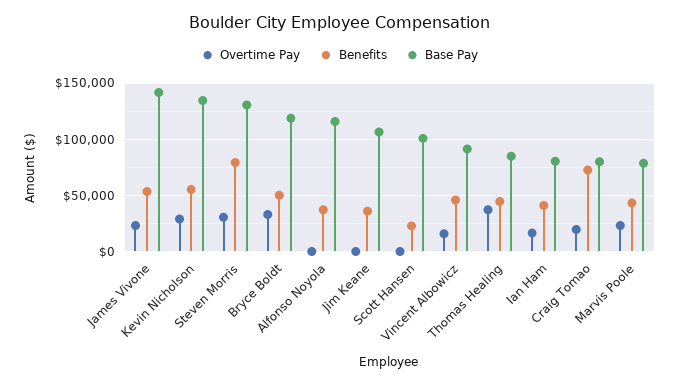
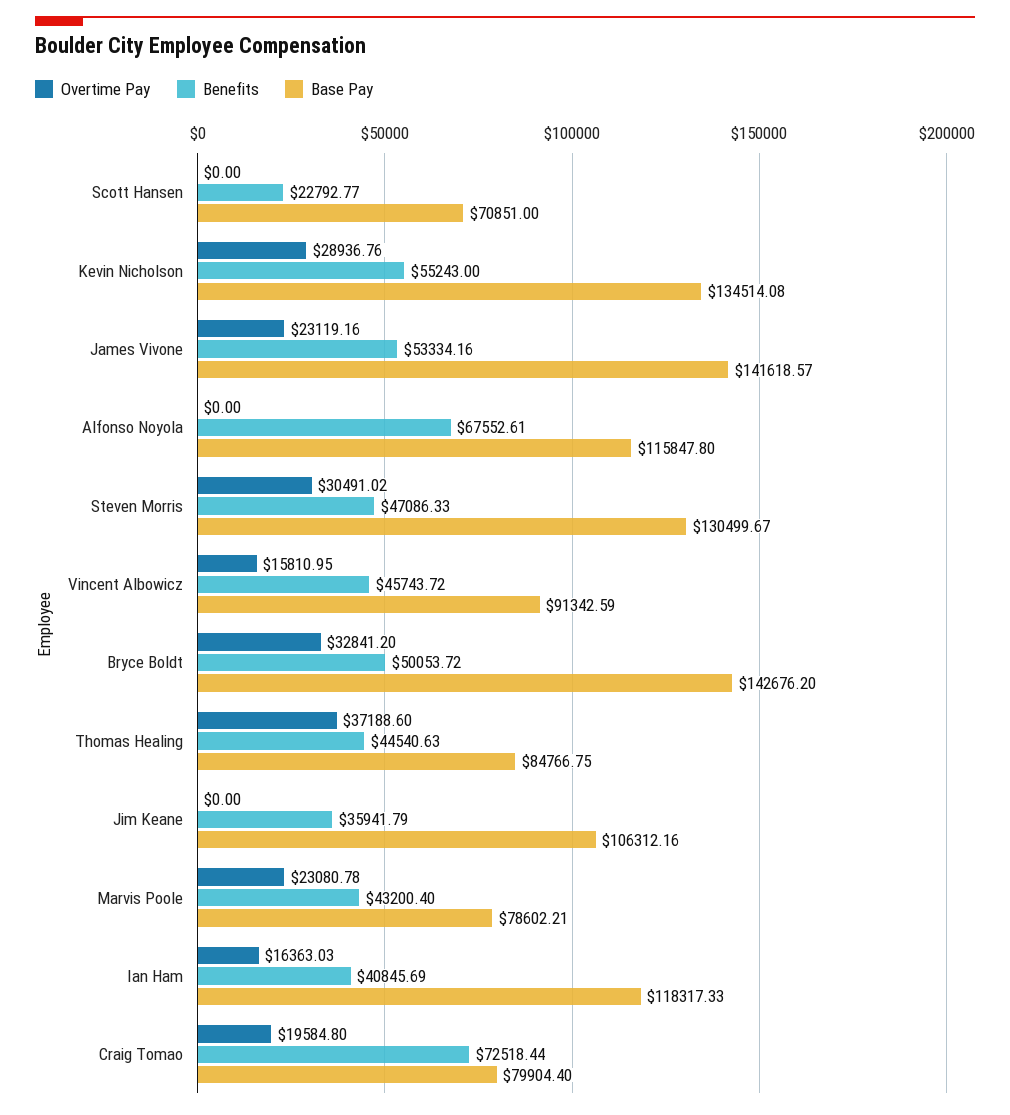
Benefits, Steven Morris: 80000 -> 47086.33
Base Pay, Bryce Boldt: 120000 -> 142676.2
Benefits, Alfonso Noyola: 40000 -> 67552.61
Base Pay, Scott Hansen: 100000 -> 70851
Base Pay, Ian Ham: 80000 -> 118317.33

